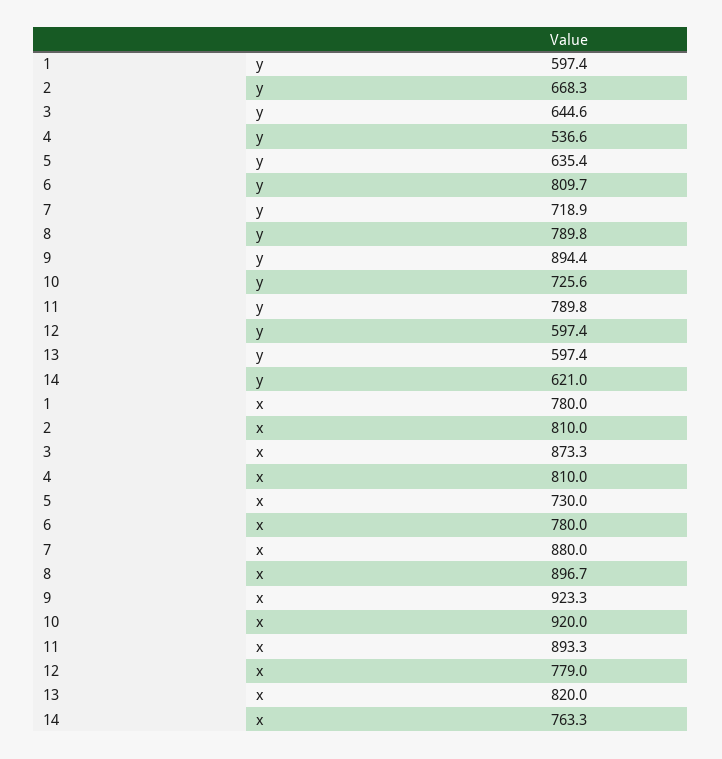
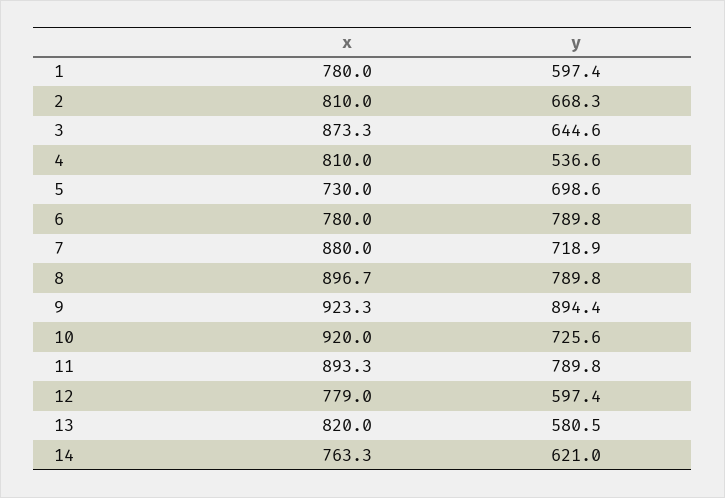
5, y: 635.4 -> 698.6
6, y: 809.7 -> 789.8
13, y: 597.4 -> 580.5

